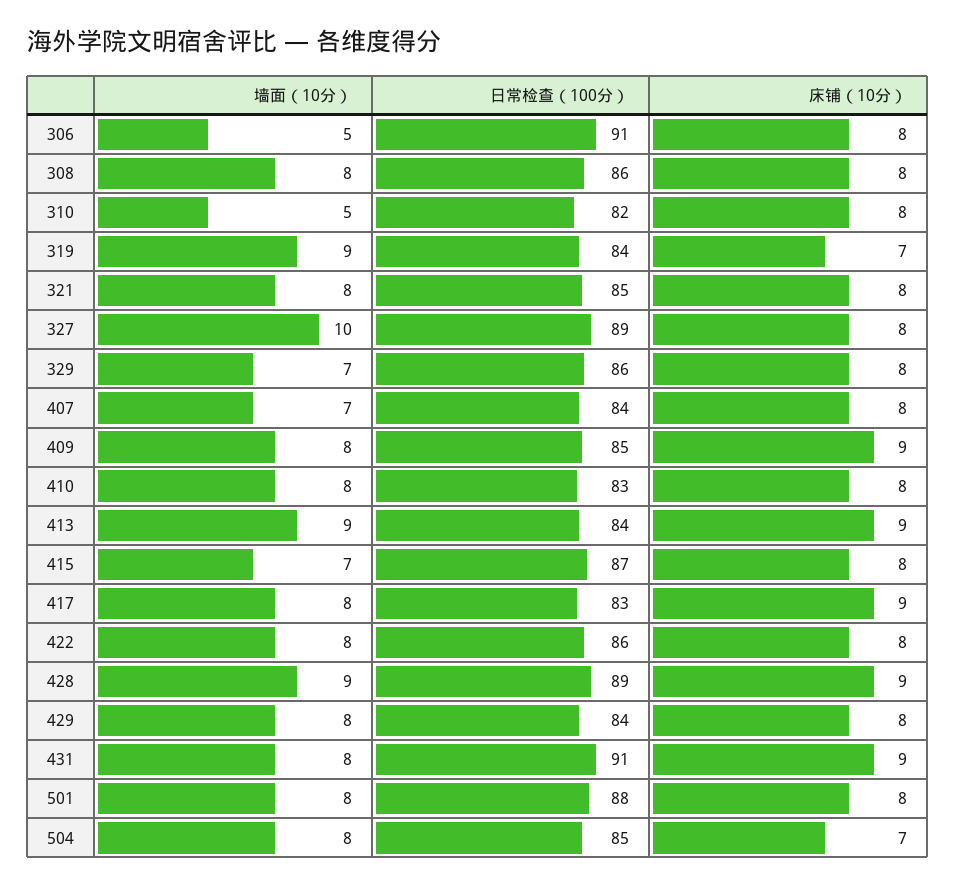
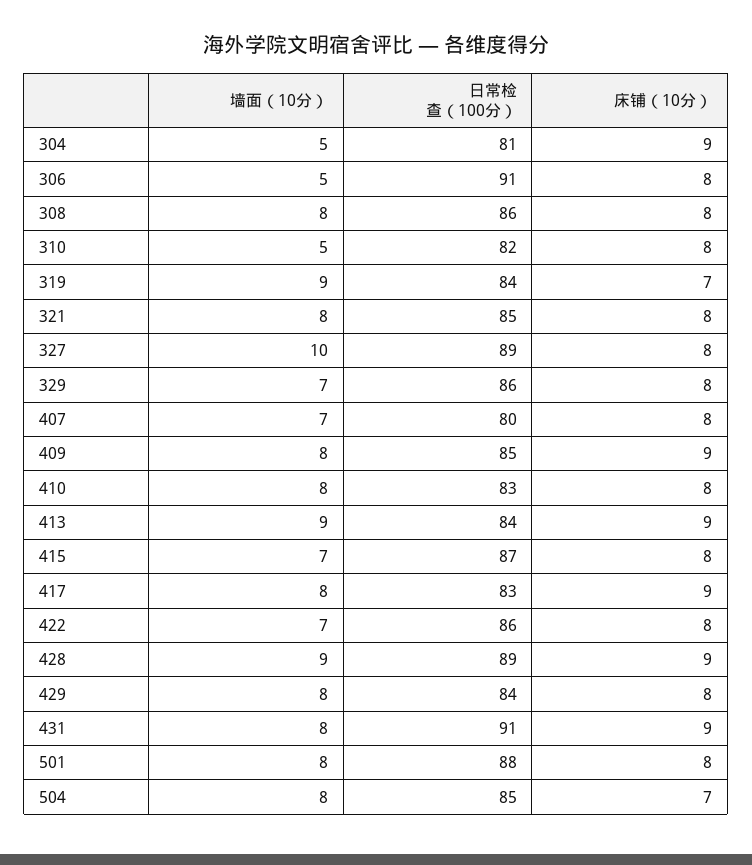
日常检查（100分）, 407: 84 -> 80
墙面（10分）, 422: 8 -> 7
墙面（10分）, 304: none -> 5
日常检查（100分）, 304: none -> 81
床铺（10分）, 304: none -> 9

